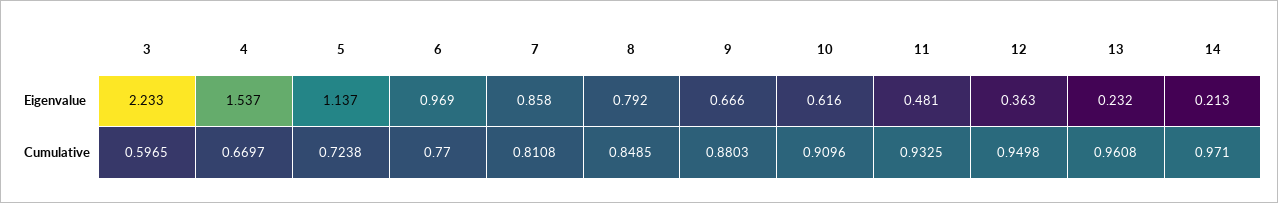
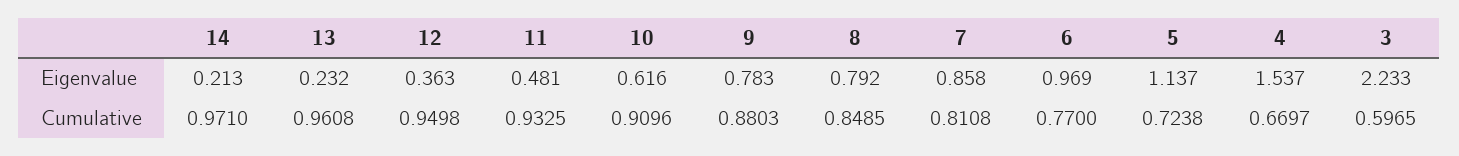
9, Eigenvalue: 0.666 -> 0.783

